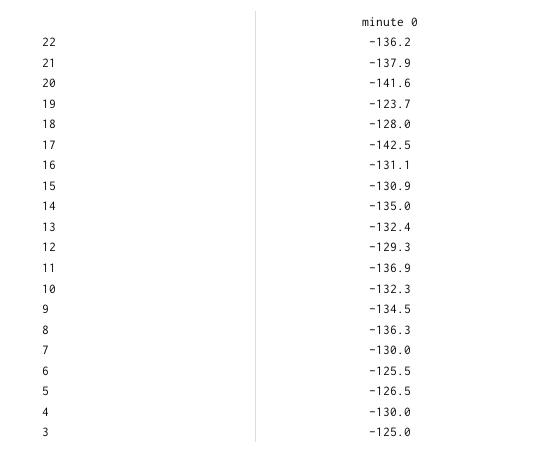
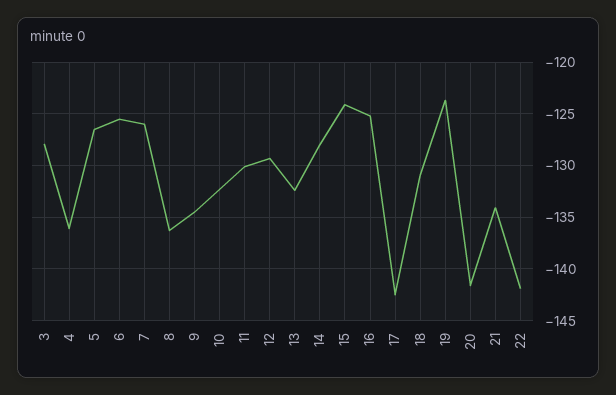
22: -136.2 -> -142
21: -137.9 -> -134
18: -128 -> -131
16: -131.1 -> -125
15: -130.9 -> -124
14: -135 -> -128
11: -136.9 -> -130
7: -130 -> -126
4: -130 -> -136
3: -125 -> -128

